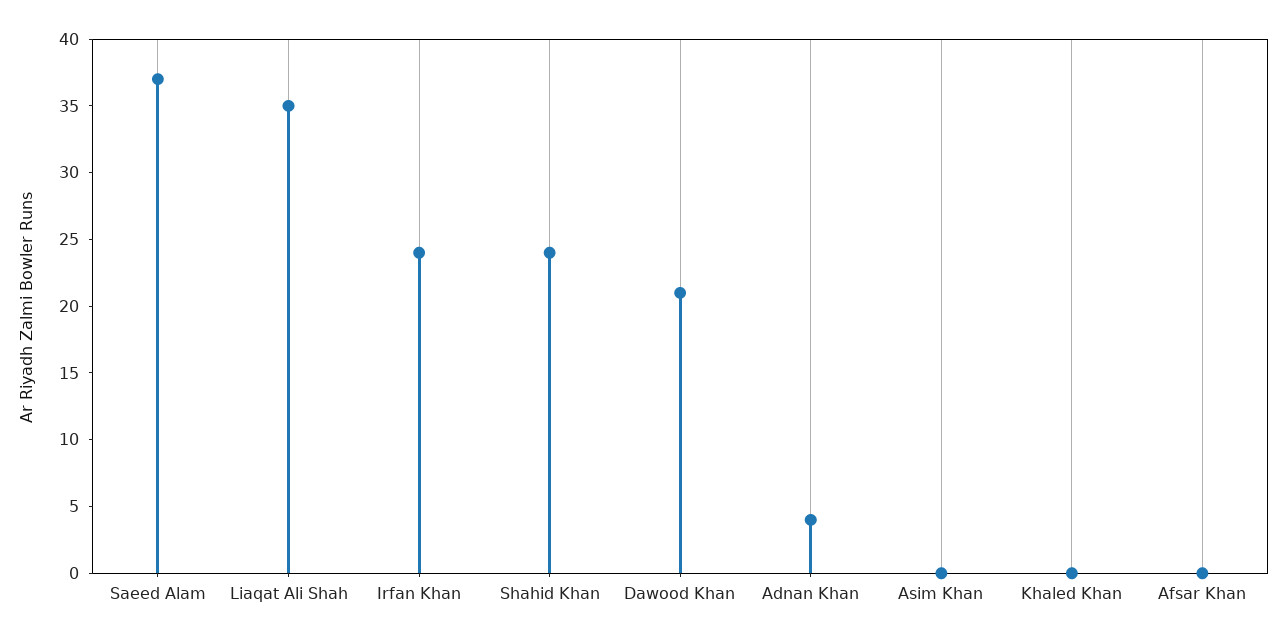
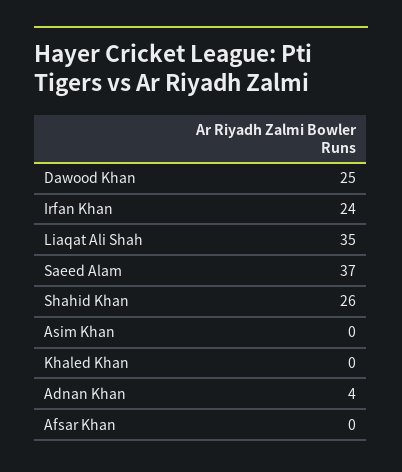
Shahid Khan: 24 -> 26
Dawood Khan: 21 -> 25

